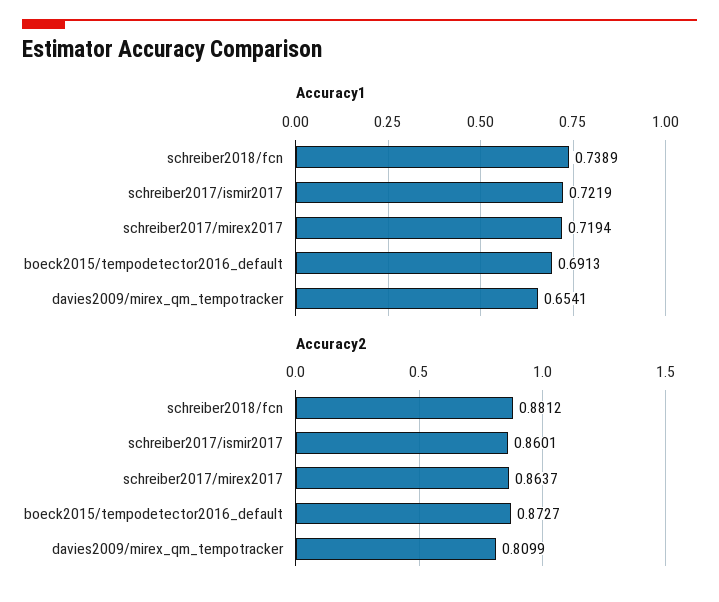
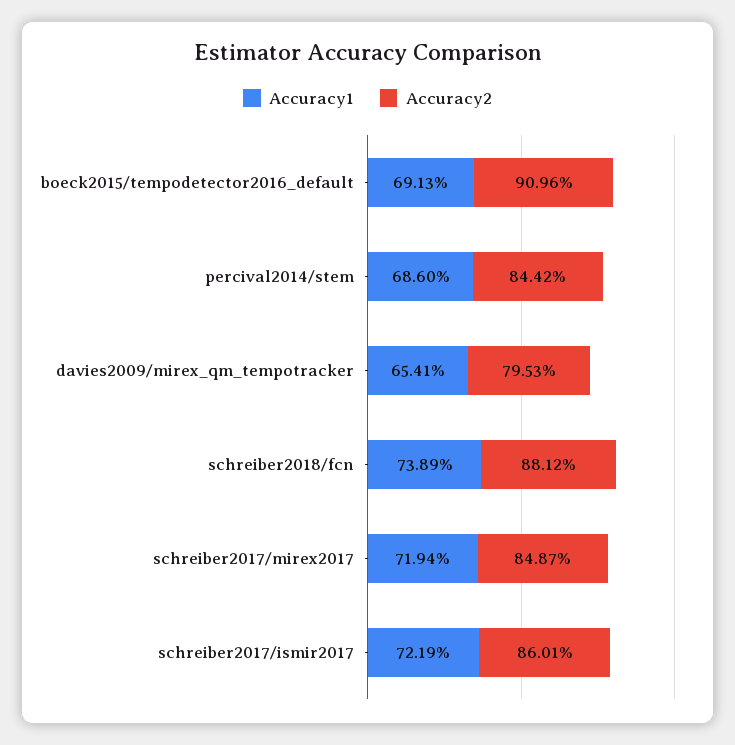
Accuracy2, schreiber2017/mirex2017: 0.8637 -> 0.8487
Accuracy2, boeck2015/tempodetector2016_default: 0.8727 -> 0.9096
Accuracy2, davies2009/mirex_qm_tempotracker: 0.8099 -> 0.7953
Accuracy1, percival2014/stem: none -> 0.686
Accuracy2, percival2014/stem: none -> 0.8442

